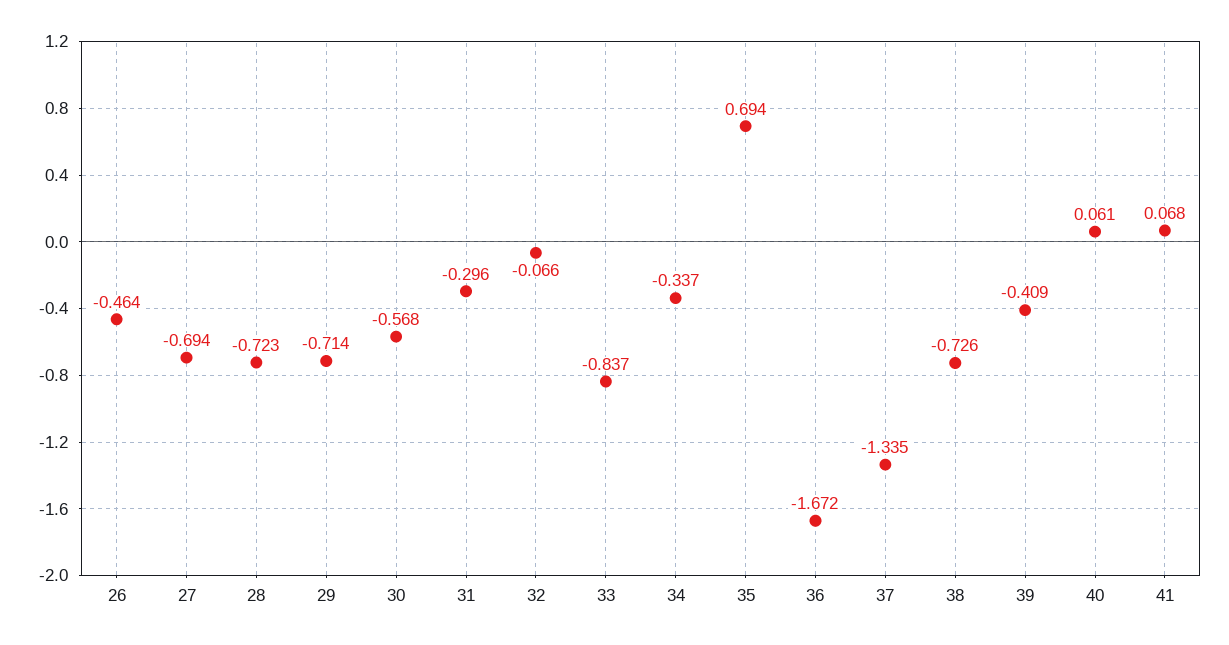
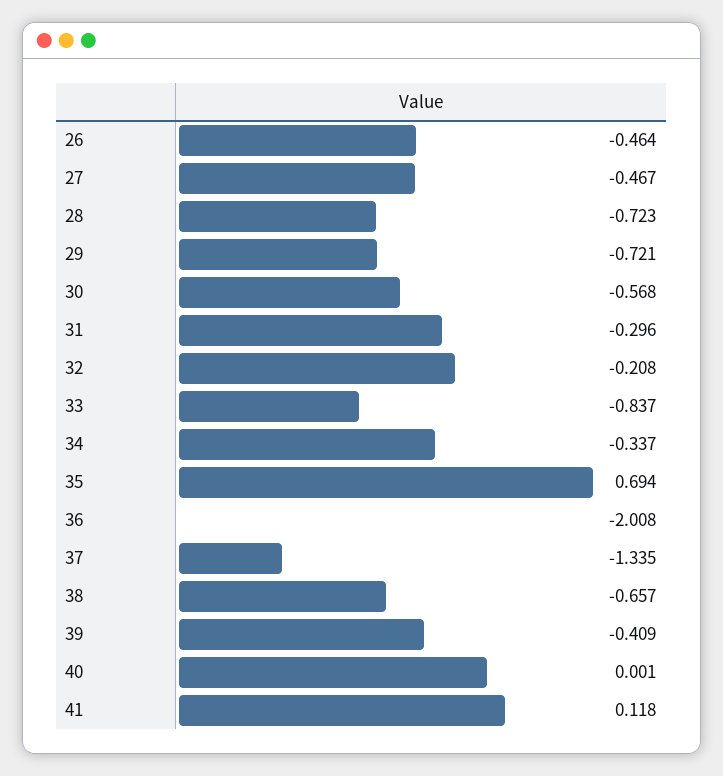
27: -0.694 -> -0.467
29: -0.714 -> -0.721
32: -0.066 -> -0.208
36: -1.672 -> -2.008
38: -0.726 -> -0.657
40: 0.061 -> 0.001
41: 0.068 -> 0.118

